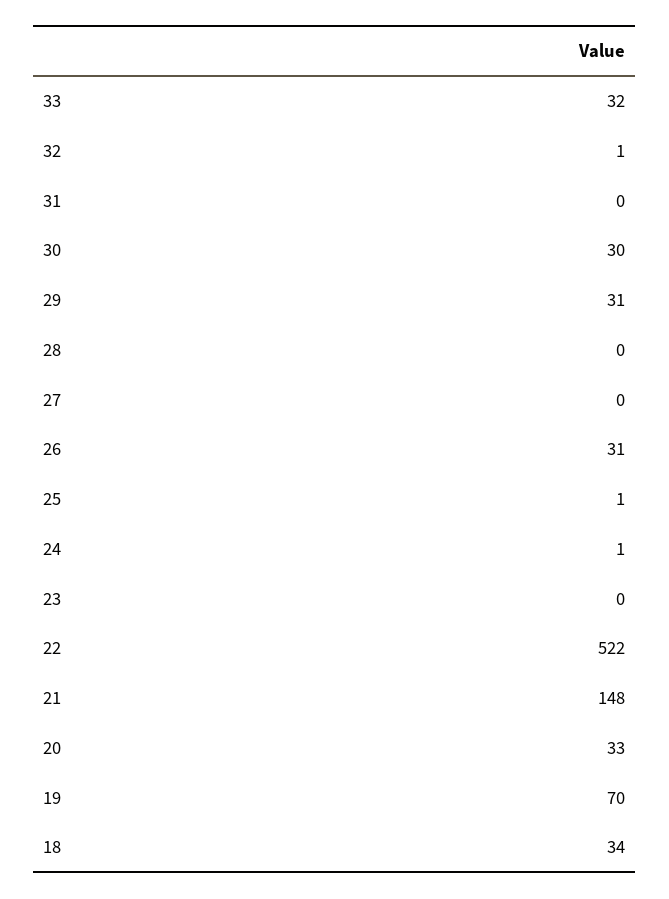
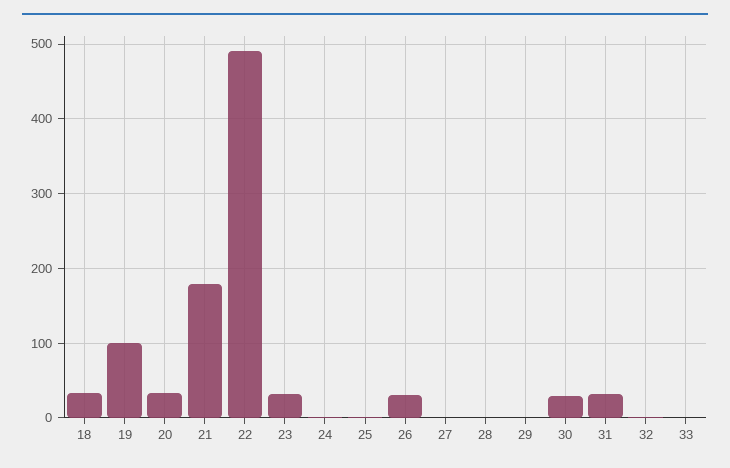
33: 32 -> 0
31: 0 -> 30
29: 31 -> 0
23: 0 -> 30
22: 522 -> 490
21: 148 -> 180
19: 70 -> 100

